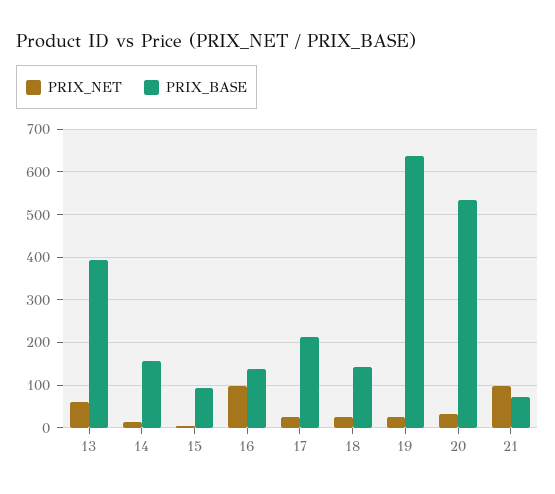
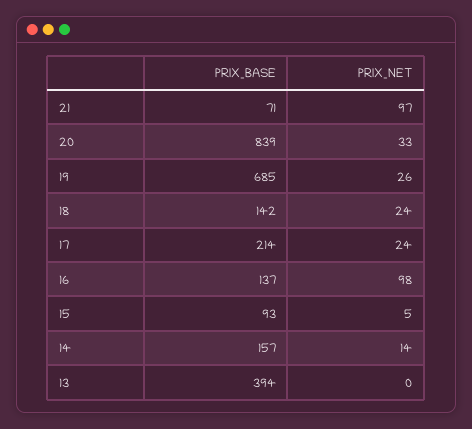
PRIX_NET, 13: 60 -> 0
PRIX_BASE, 19: 640 -> 685
PRIX_BASE, 20: 540 -> 839

